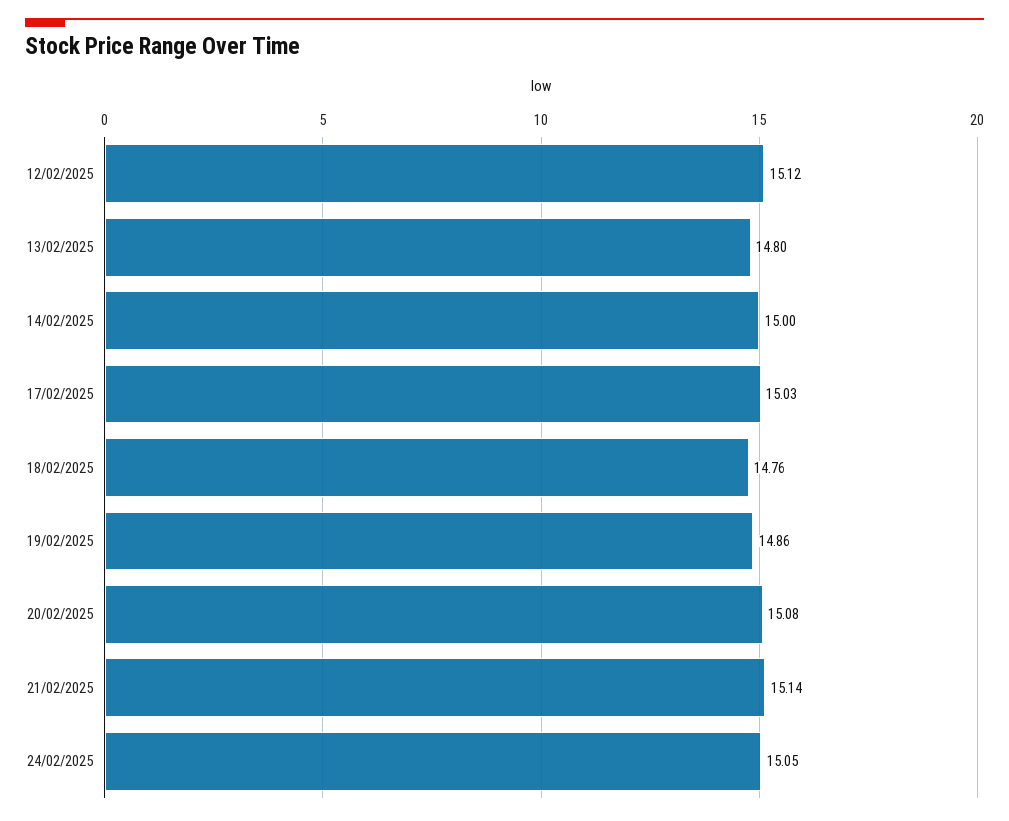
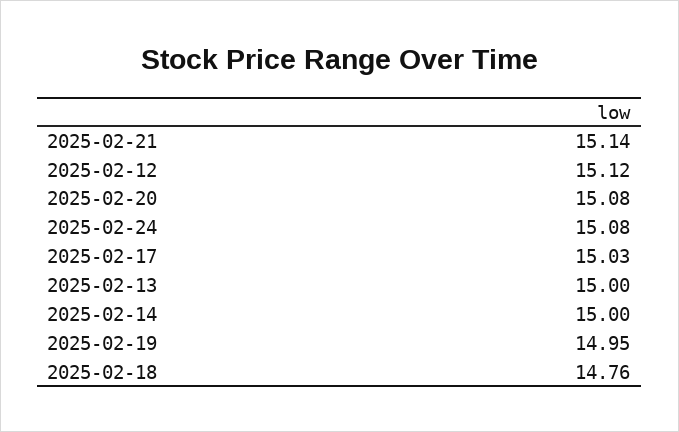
13/02/2025: 14.8 -> 15
19/02/2025: 14.86 -> 14.95
24/02/2025: 15.05 -> 15.08

